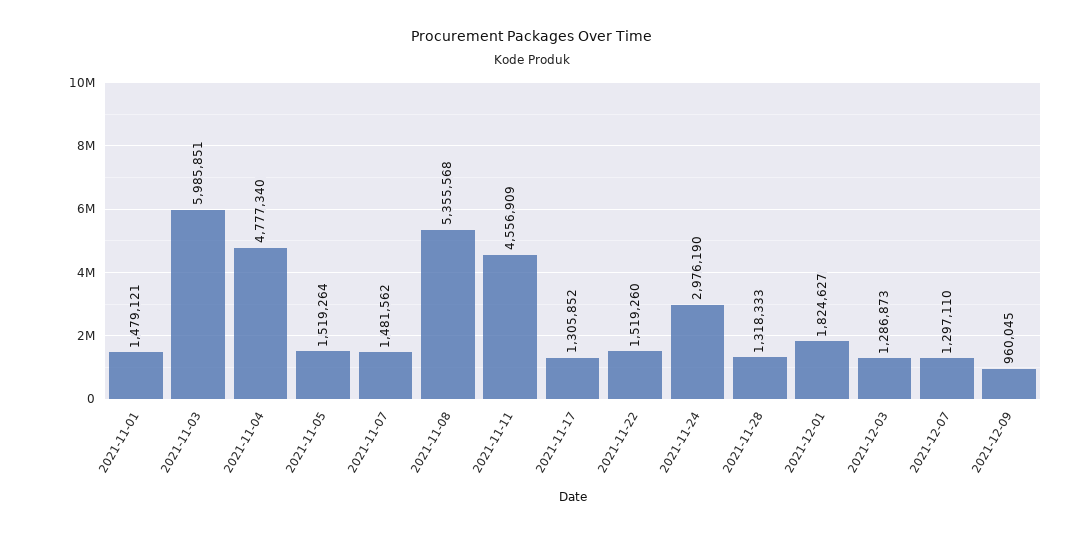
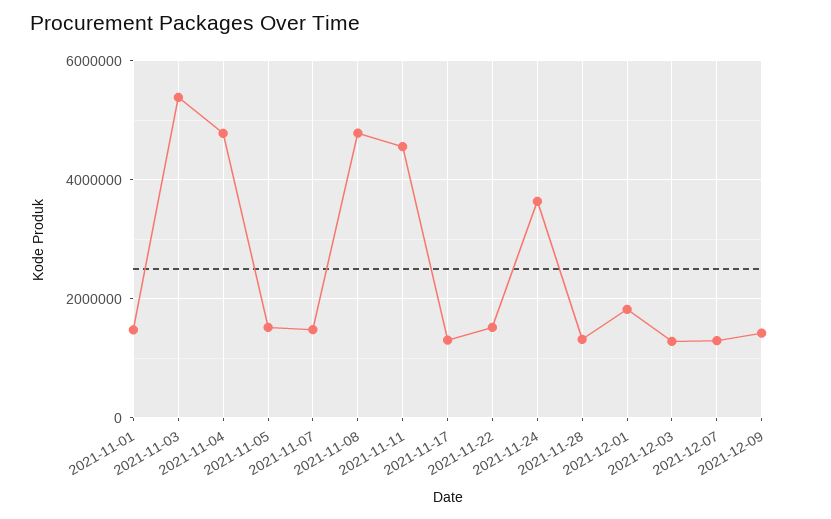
2021-11-03: 5985851 -> 5400000
2021-11-08: 5355568 -> 4800000
2021-11-24: 2976190 -> 3600000
2021-12-09: 960045 -> 1400000

